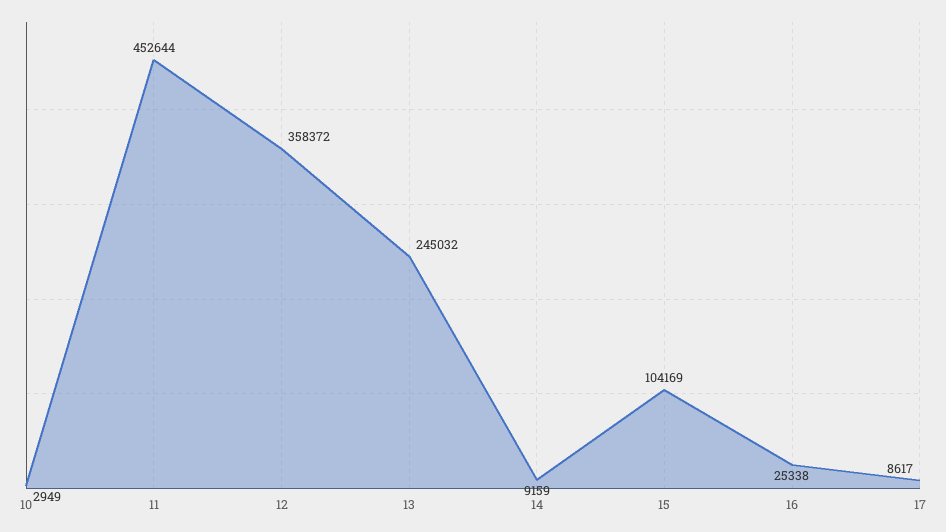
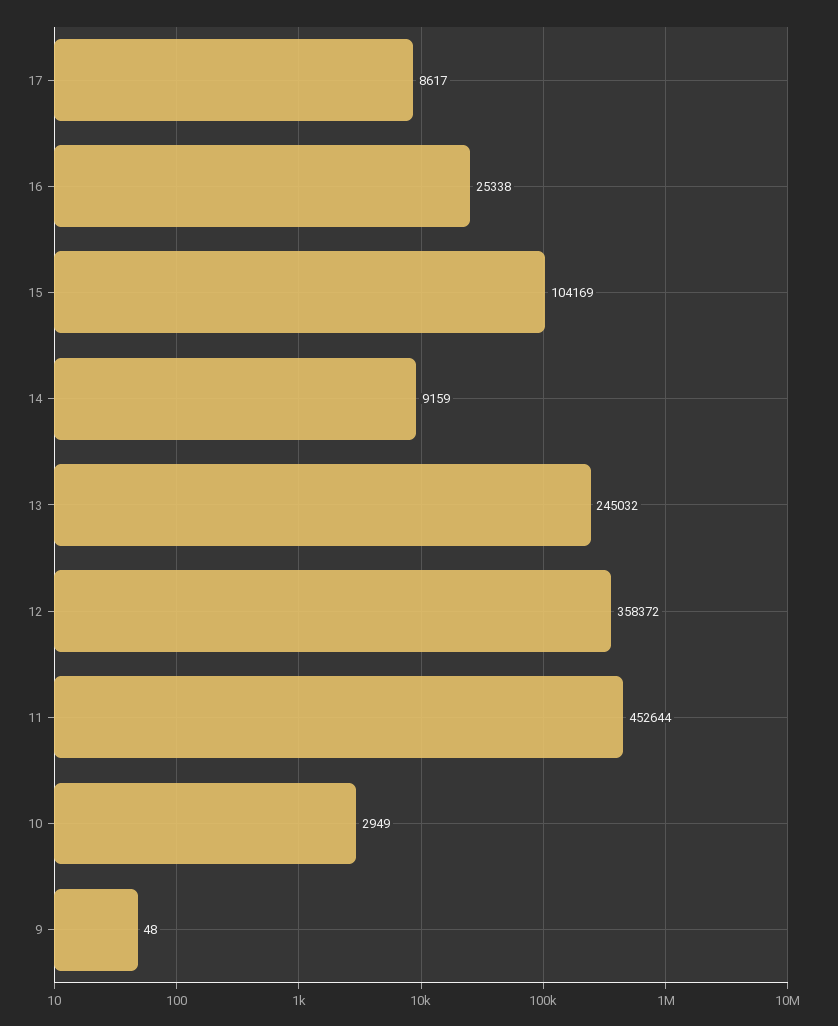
9: none -> 48

